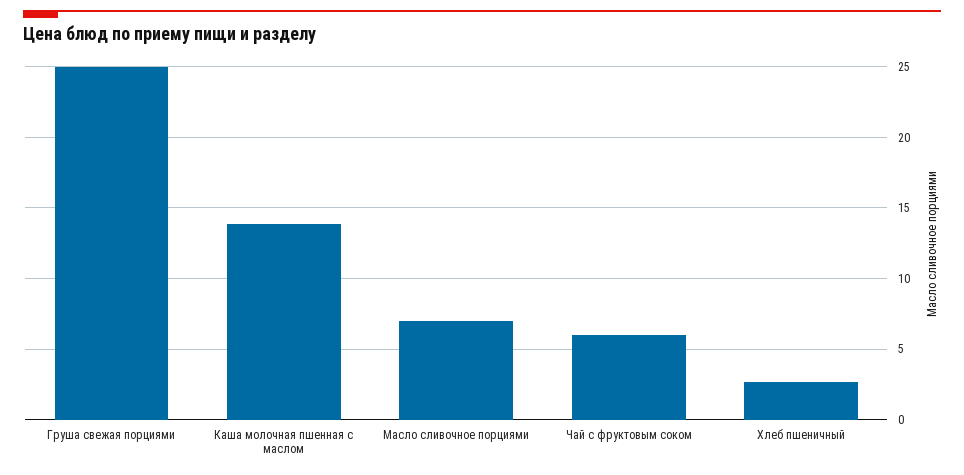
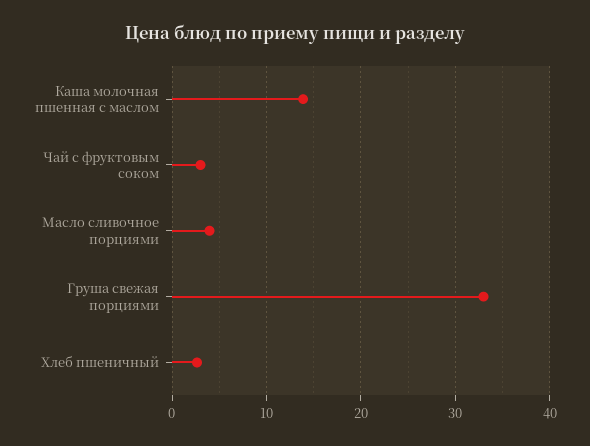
Груша свежая порциями: 25 -> 33
Масло сливочное порциями: 7 -> 4
Чай с фруктовым соком: 6 -> 3

